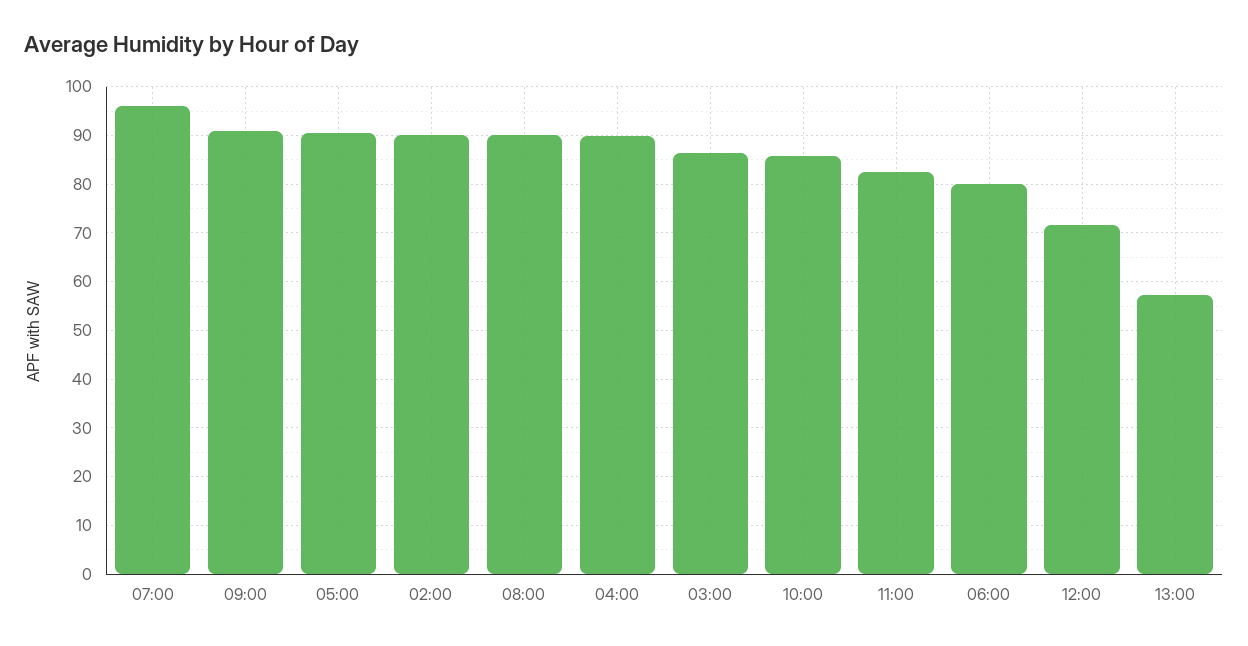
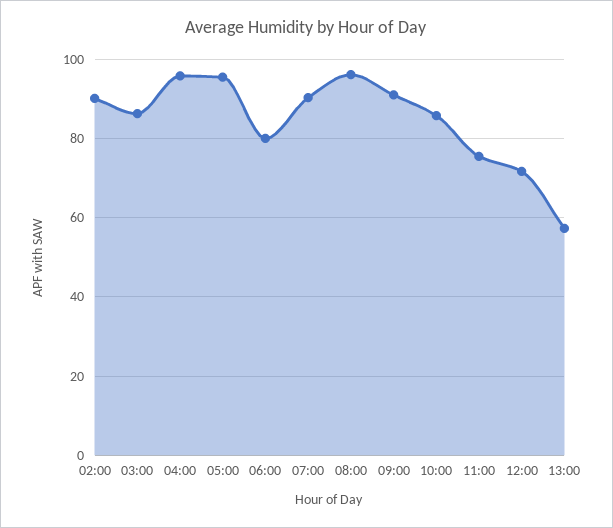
07:00: 96 -> 90
05:00: 90 -> 96
08:00: 90 -> 96
04:00: 90 -> 96
11:00: 82 -> 76

